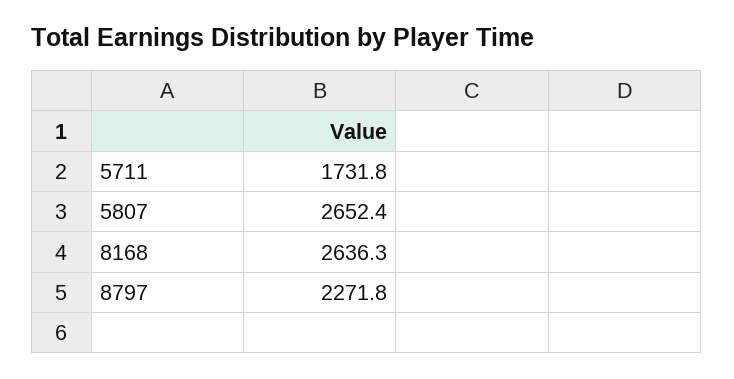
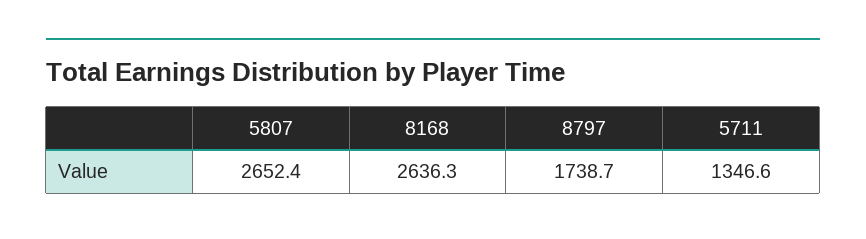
5711: 1731.8 -> 1346.6
8797: 2271.8 -> 1738.7

